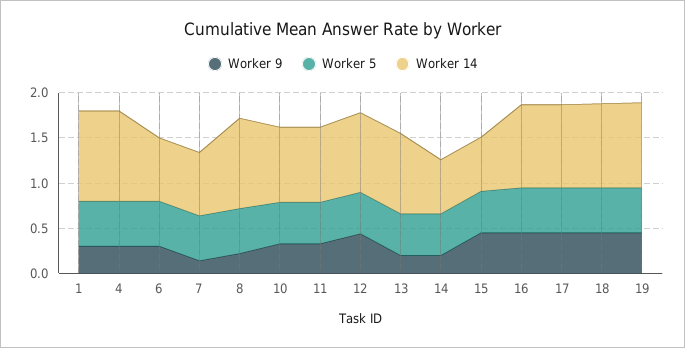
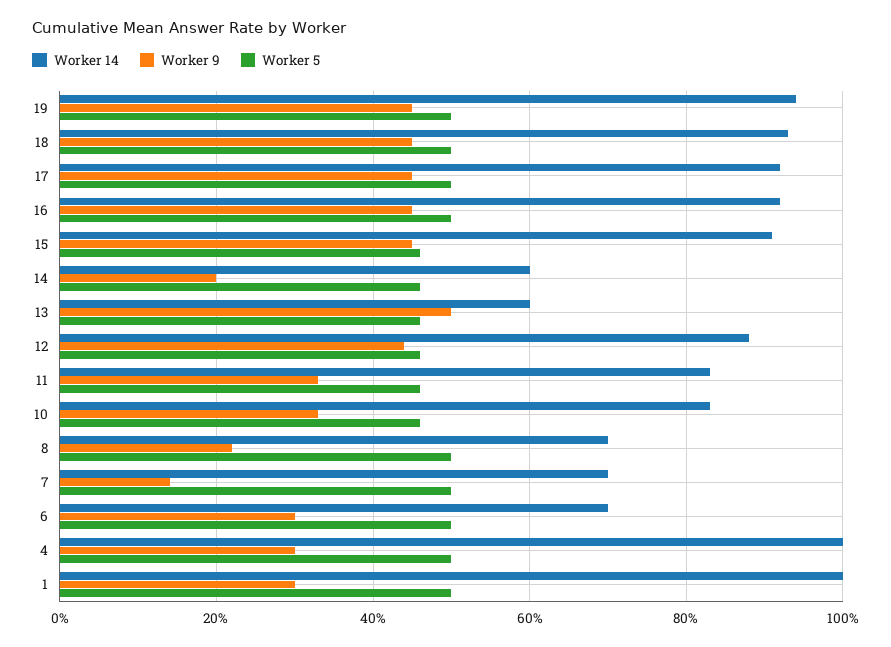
Worker 14, 8: 1 -> 0.7
Worker 9, 13: 0.2 -> 0.5
Worker 14, 13: 0.9 -> 0.6
Worker 14, 15: 0.6 -> 0.9

